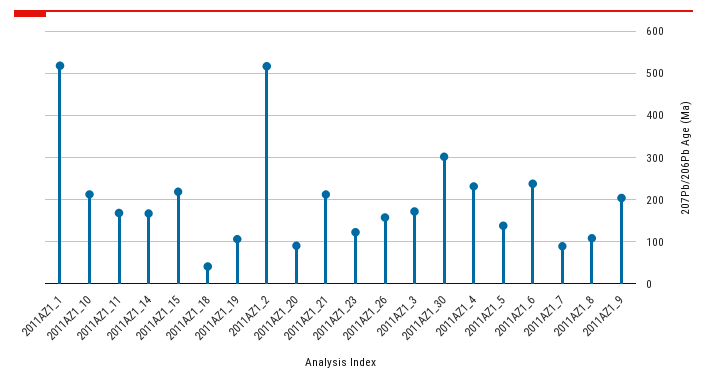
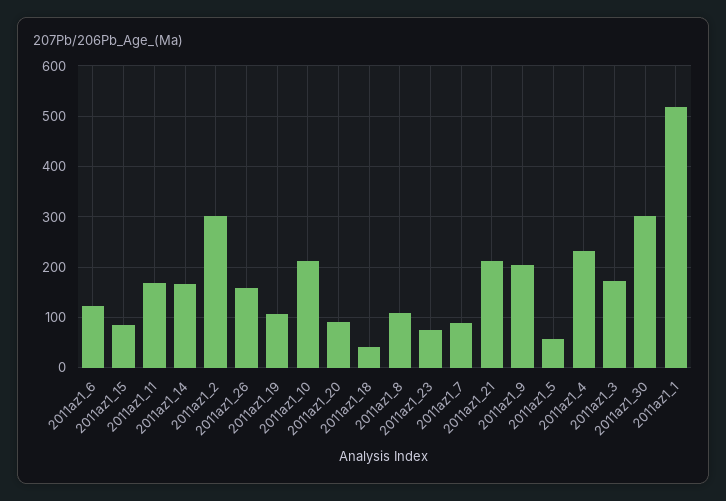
2011AZ1_15: 220 -> 80
2011AZ1_2: 520 -> 300
2011AZ1_23: 120 -> 80
2011AZ1_5: 140 -> 60
2011AZ1_6: 240 -> 120

